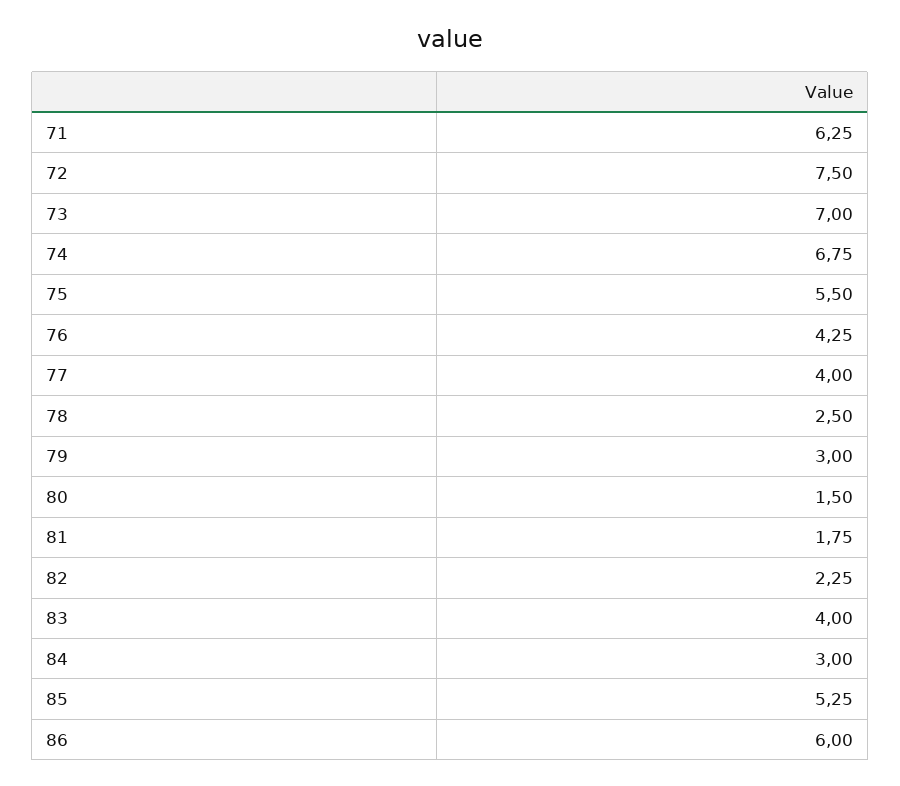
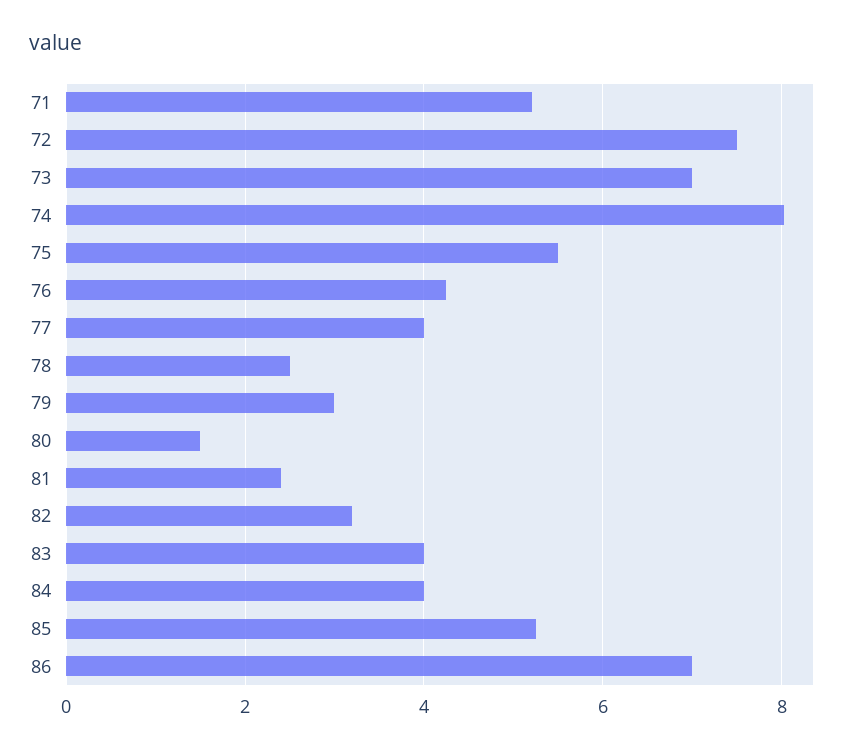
71: 6.25 -> 5.2
74: 6.75 -> 8
81: 1.75 -> 2.4
82: 2.25 -> 3.2
84: 3 -> 4
86: 6 -> 7

